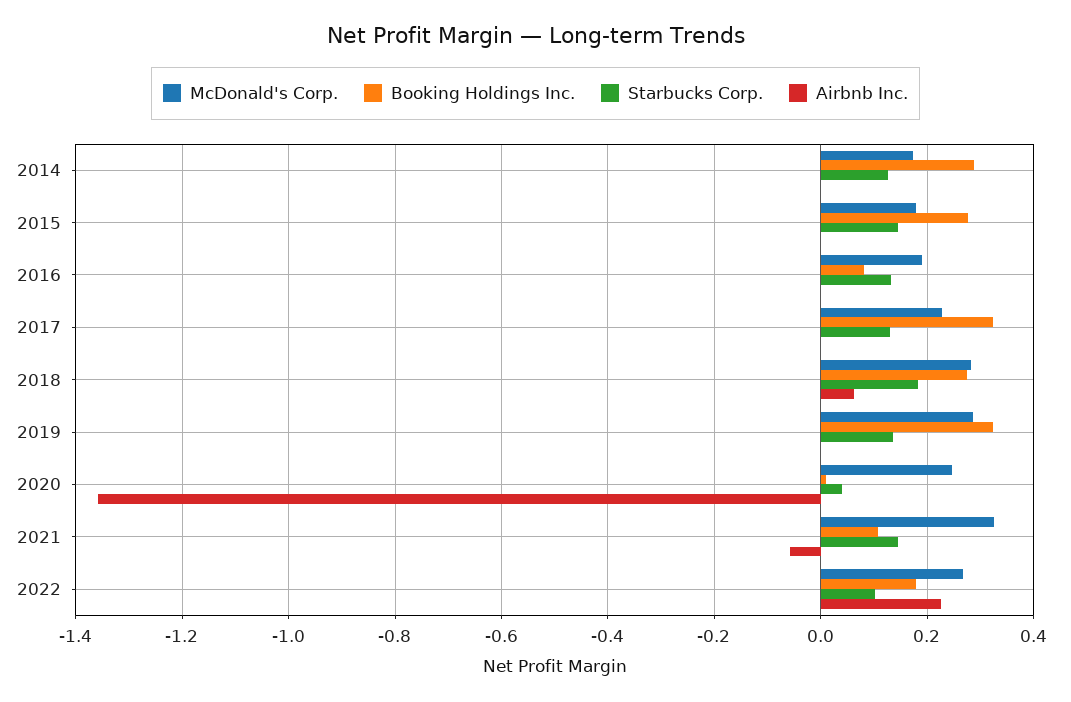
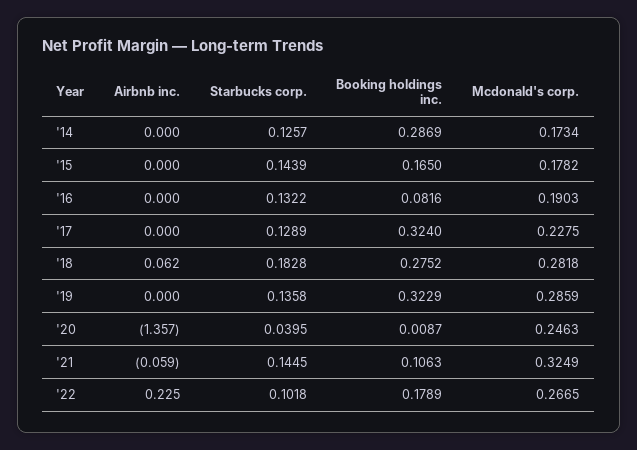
Booking Holdings Inc., 2015: 0.28 -> 0.165

